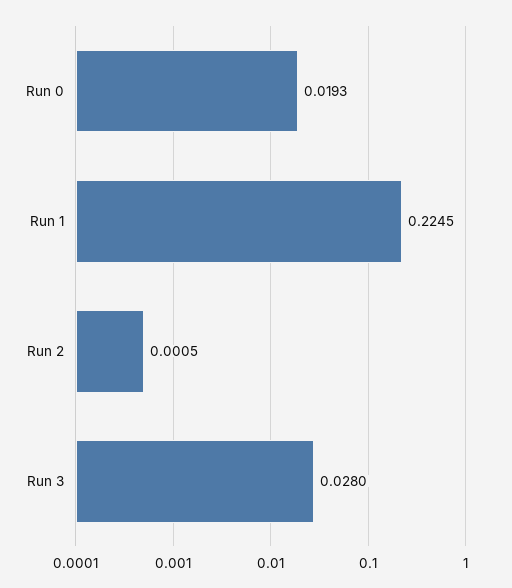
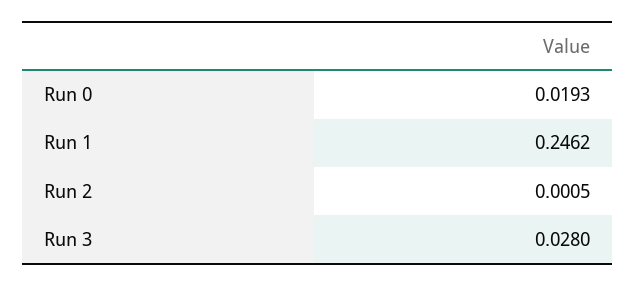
Run 1: 0.2245 -> 0.2462

